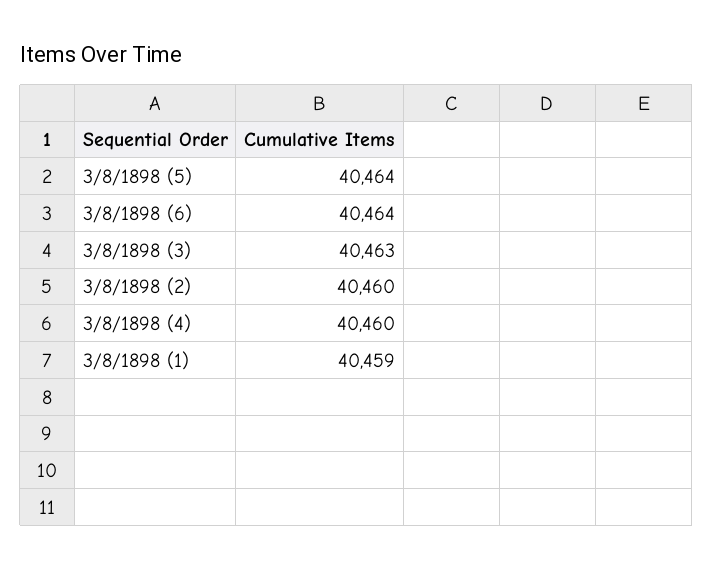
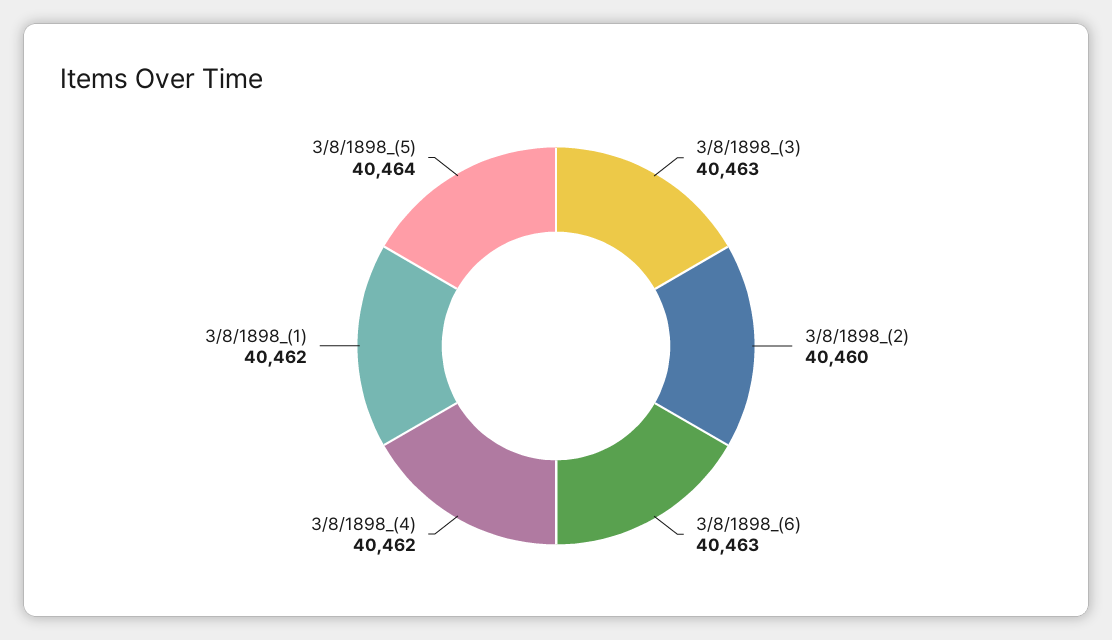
3/8/1898 (6): 40464 -> 40463
3/8/1898 (4): 40460 -> 40462
3/8/1898 (1): 40459 -> 40462

